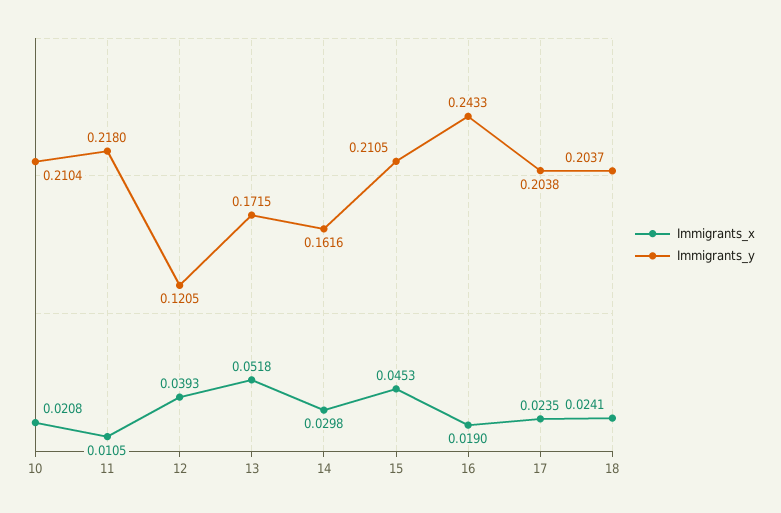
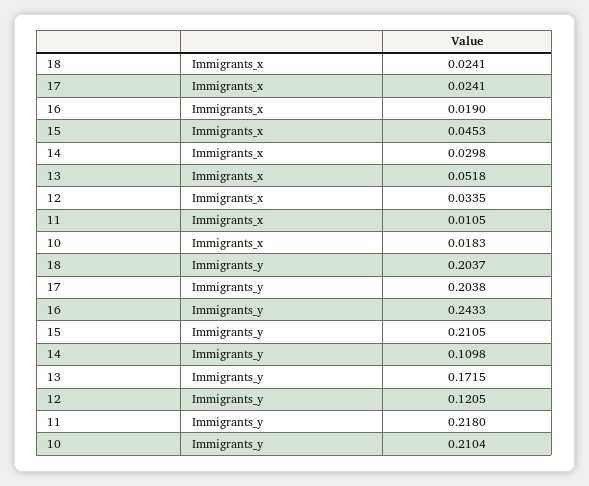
Immigrants_x, 10: 0.0208 -> 0.0183
Immigrants_x, 12: 0.0393 -> 0.0335
Immigrants_y, 14: 0.1616 -> 0.1098
Immigrants_x, 17: 0.0235 -> 0.0241

